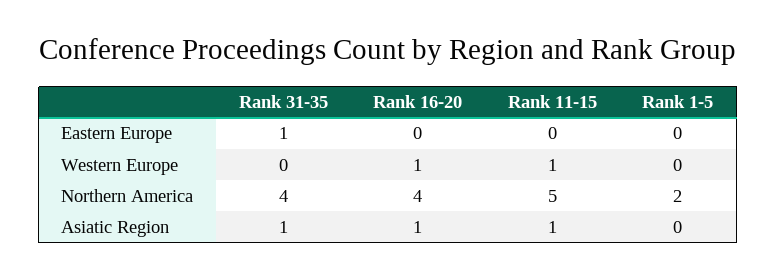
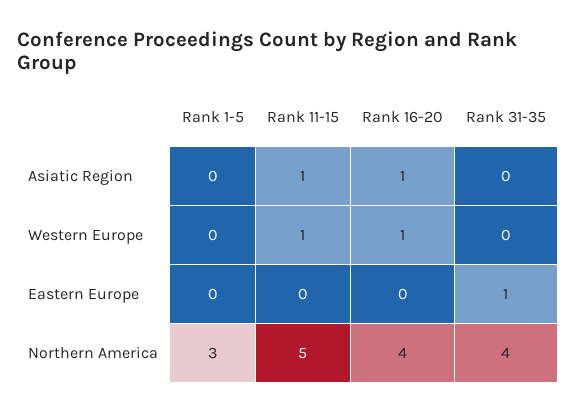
Rank 1-5, Northern America: 2 -> 3
Rank 31-35, Asiatic Region: 1 -> 0

